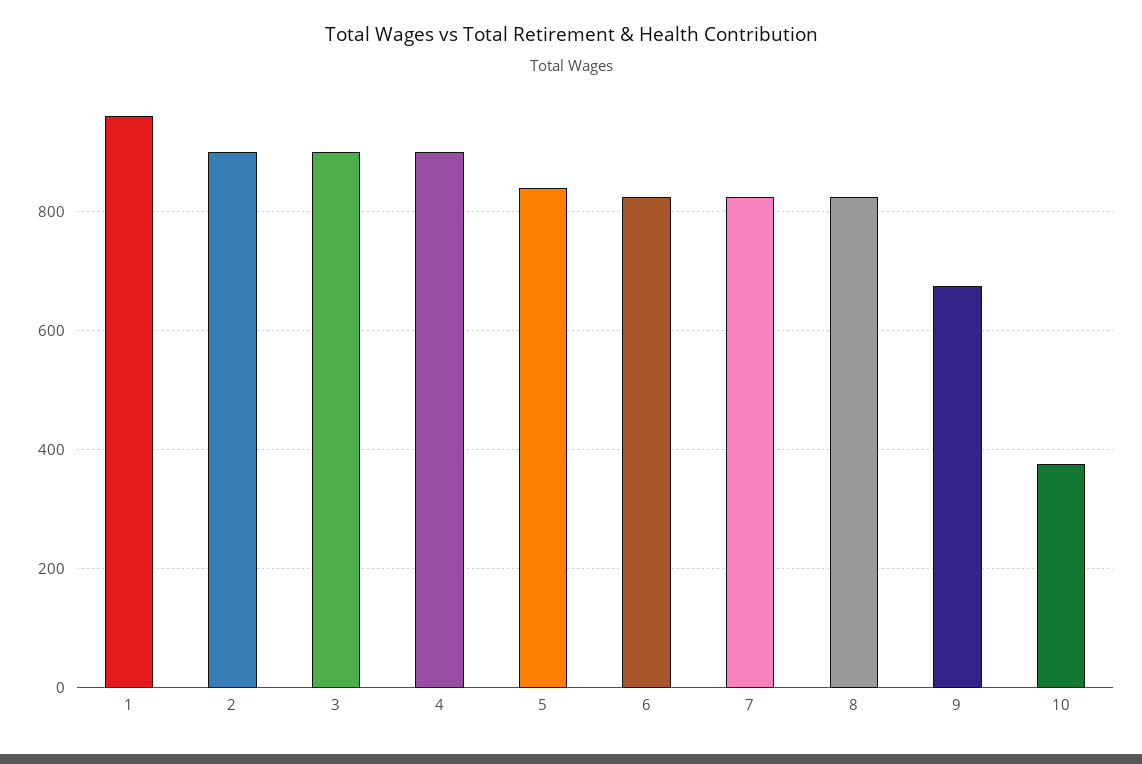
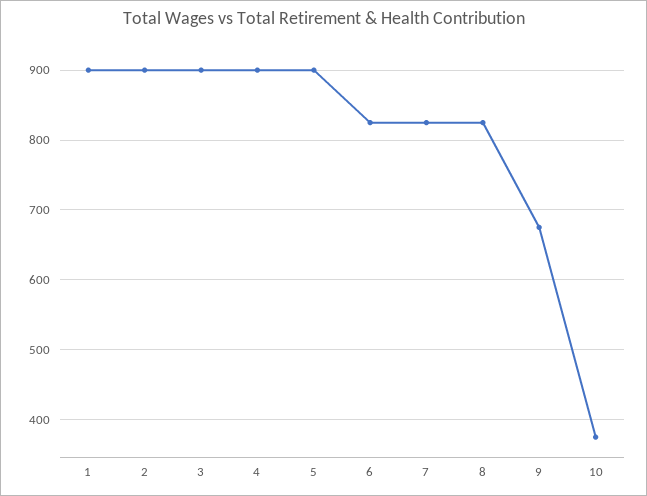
1: 960 -> 900
5: 840 -> 900

